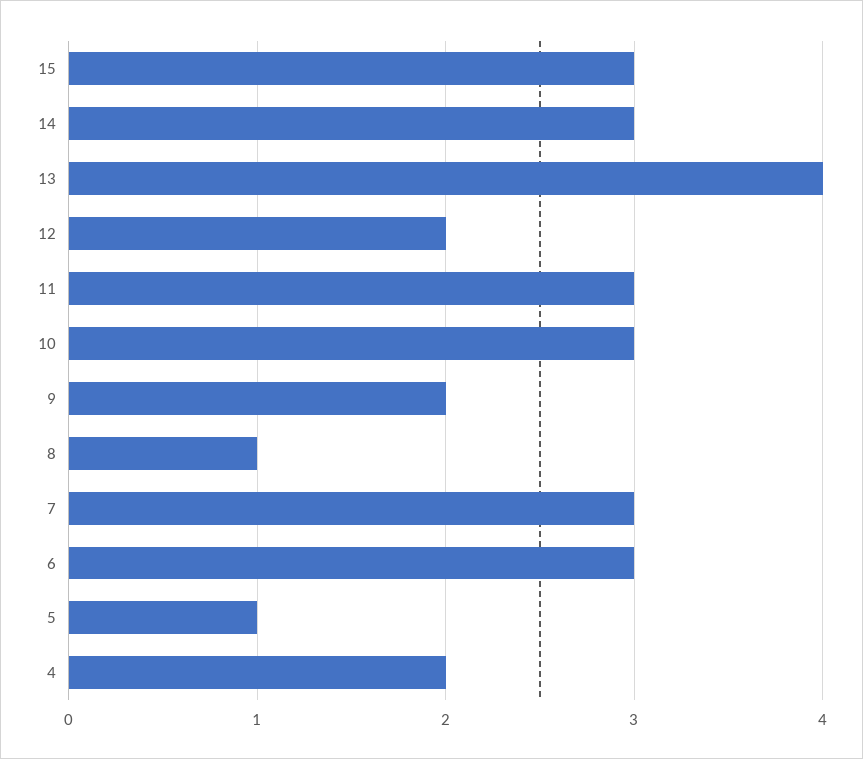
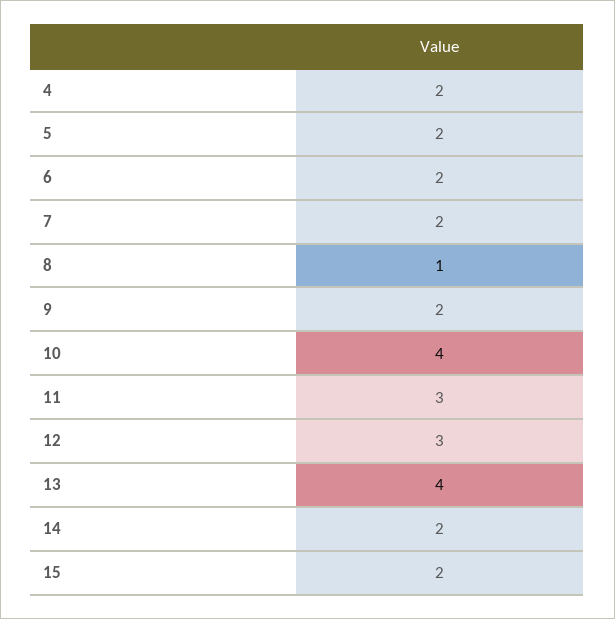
15: 3 -> 2
14: 3 -> 2
12: 2 -> 3
10: 3 -> 4
7: 3 -> 2
6: 3 -> 2
5: 1 -> 2

